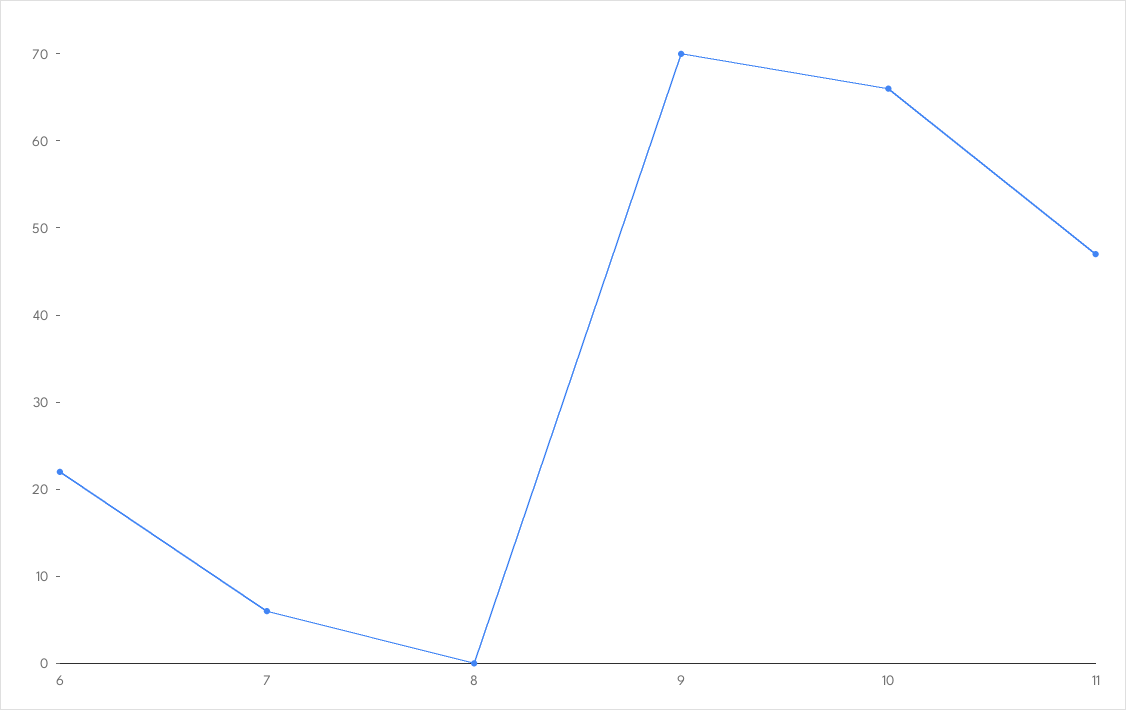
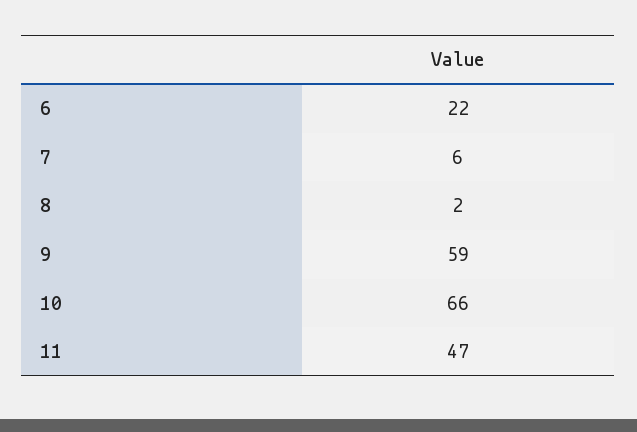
8: 0 -> 2
9: 70 -> 59

